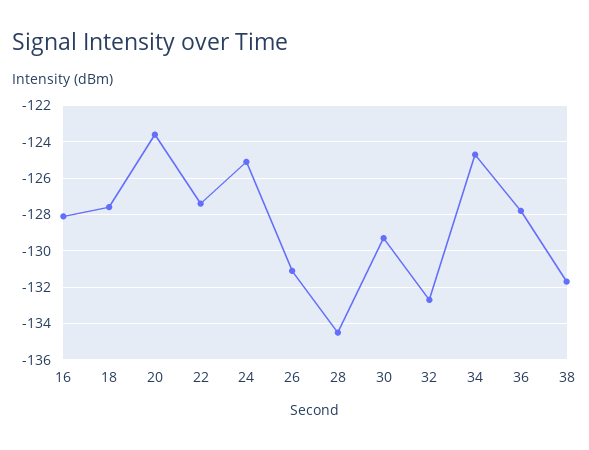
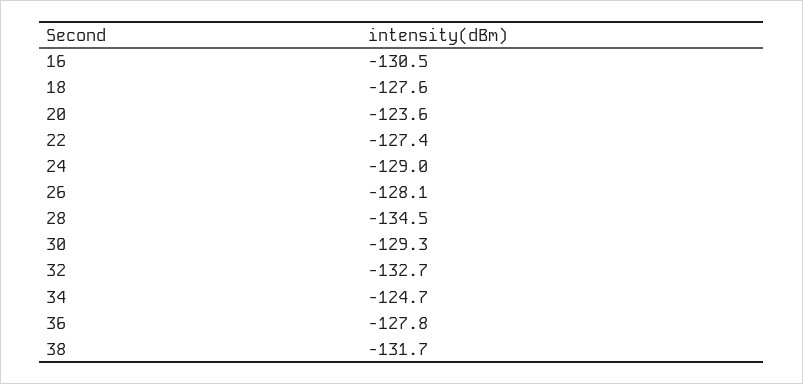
16: -128 -> -130.5
24: -125 -> -129
26: -131 -> -128.1

